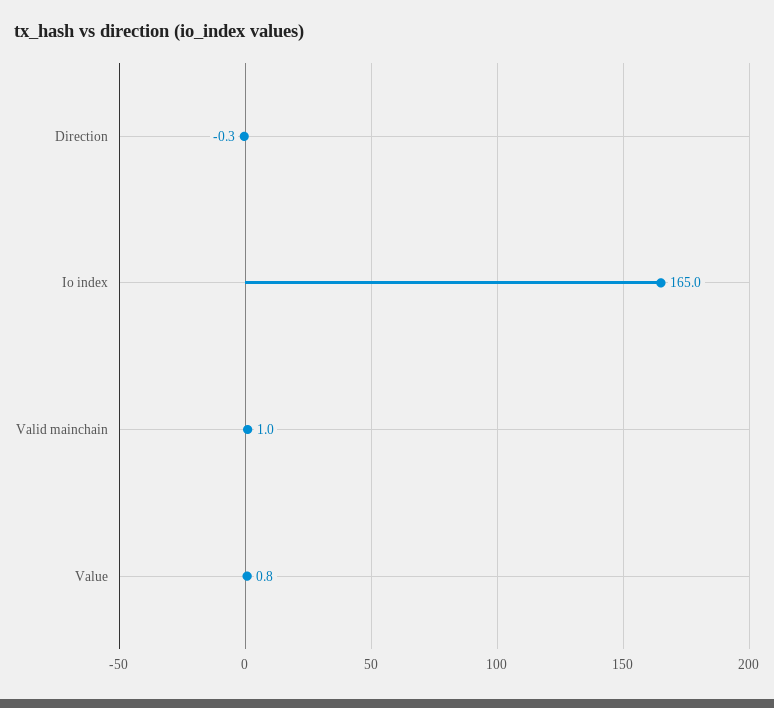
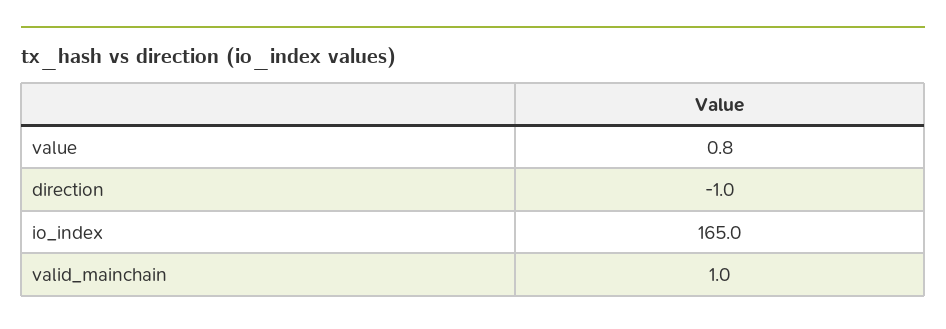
Direction: -0.3 -> -1

